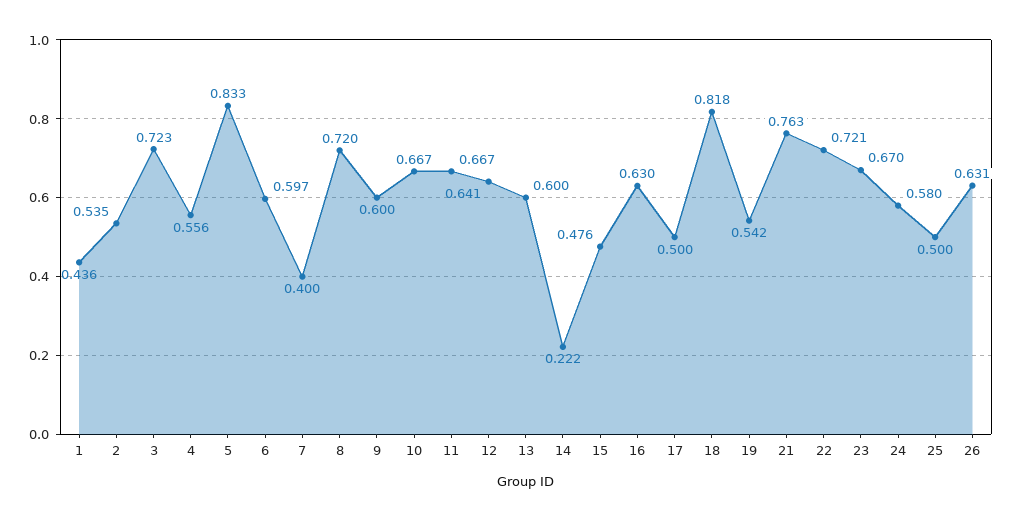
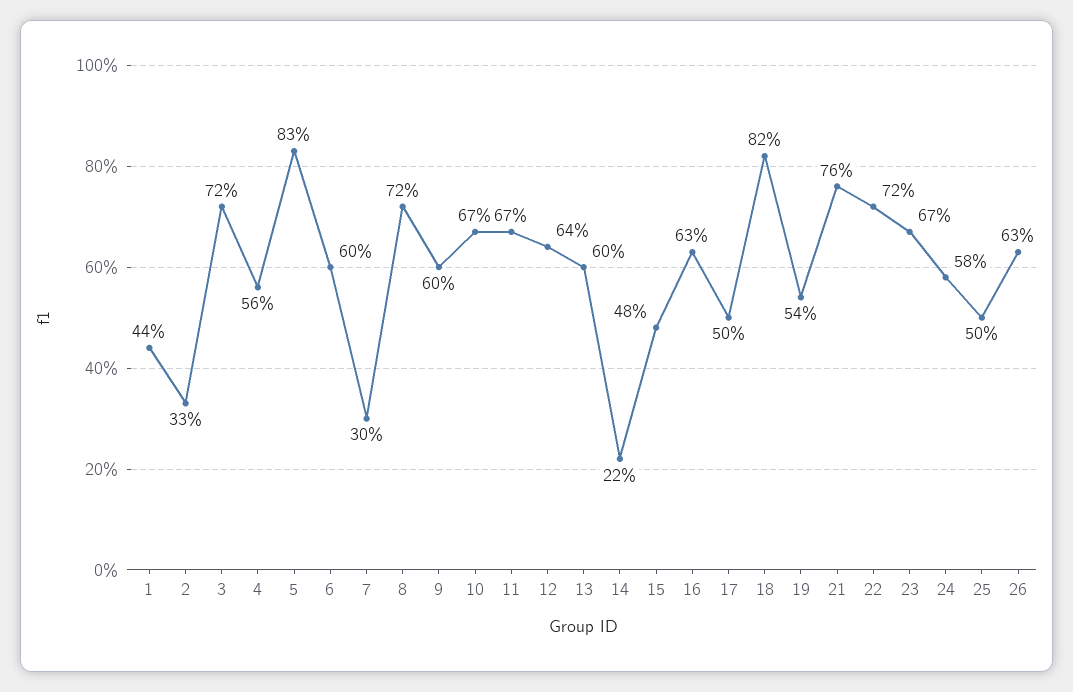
2: 0.535 -> 0.33
7: 0.4 -> 0.3

